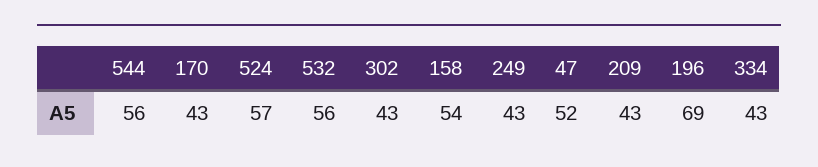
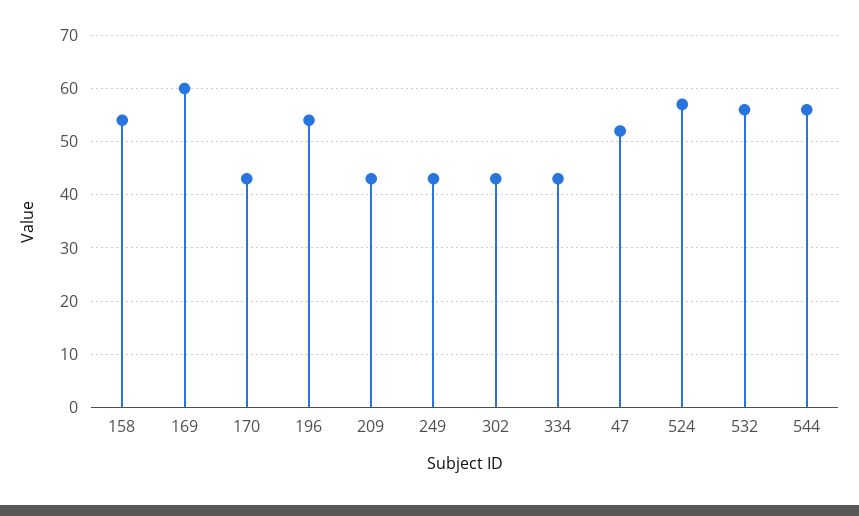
196: 69 -> 55
169: none -> 60

